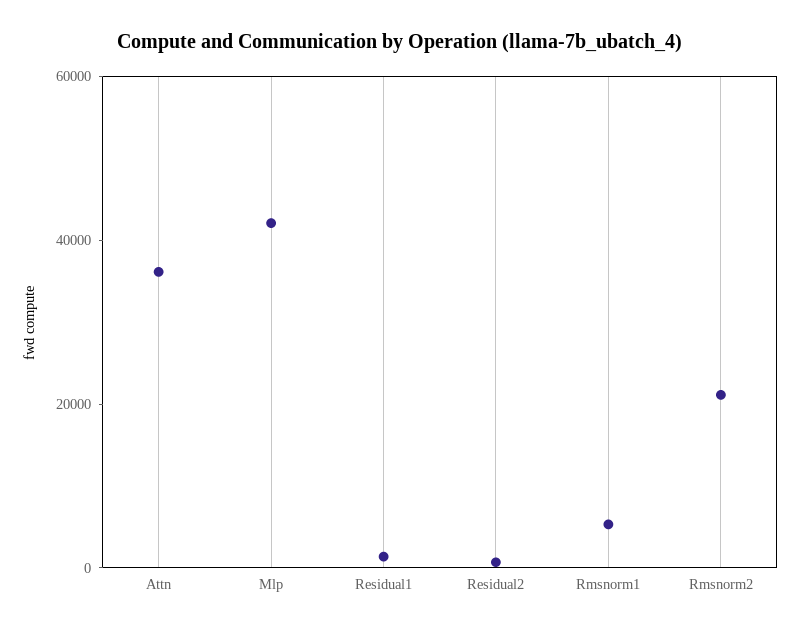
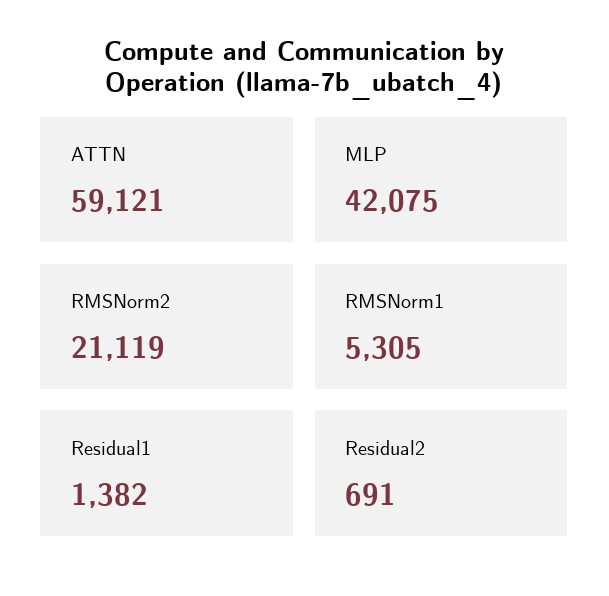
Attn: 35000 -> 59121

